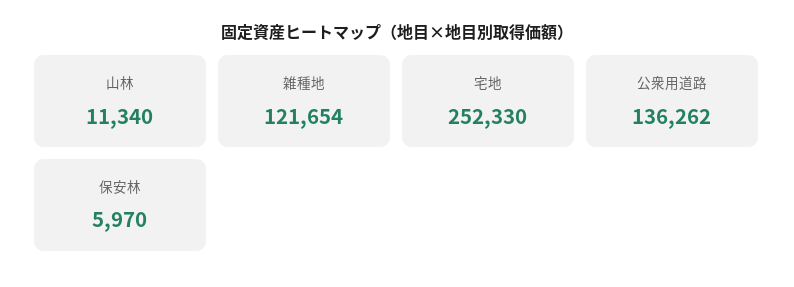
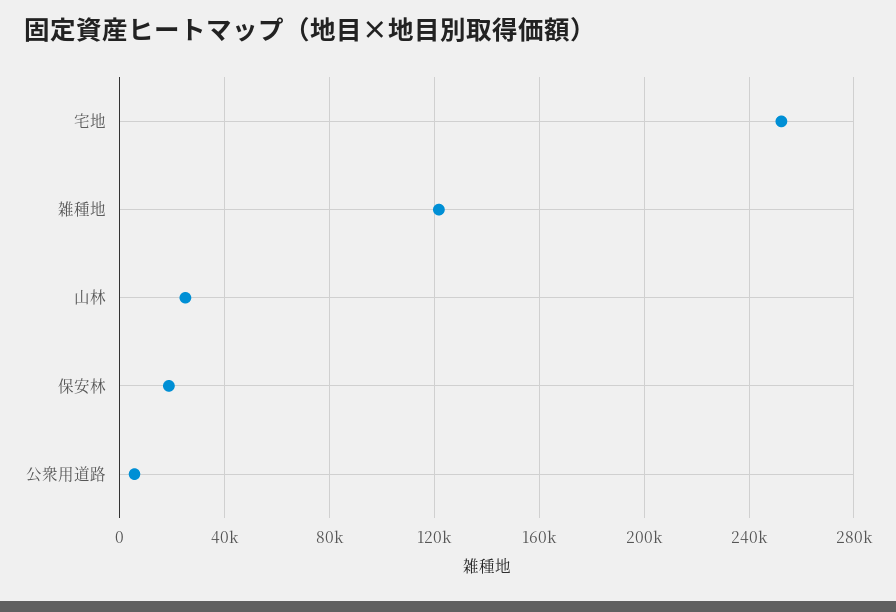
山林: 11340 -> 25000
公衆用道路: 136262 -> 5000
保安林: 5970 -> 20000

